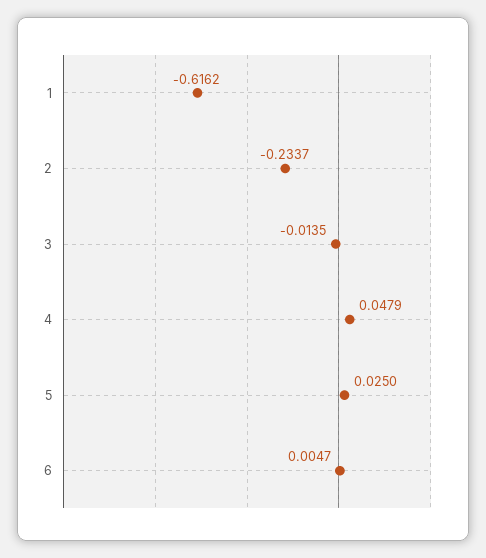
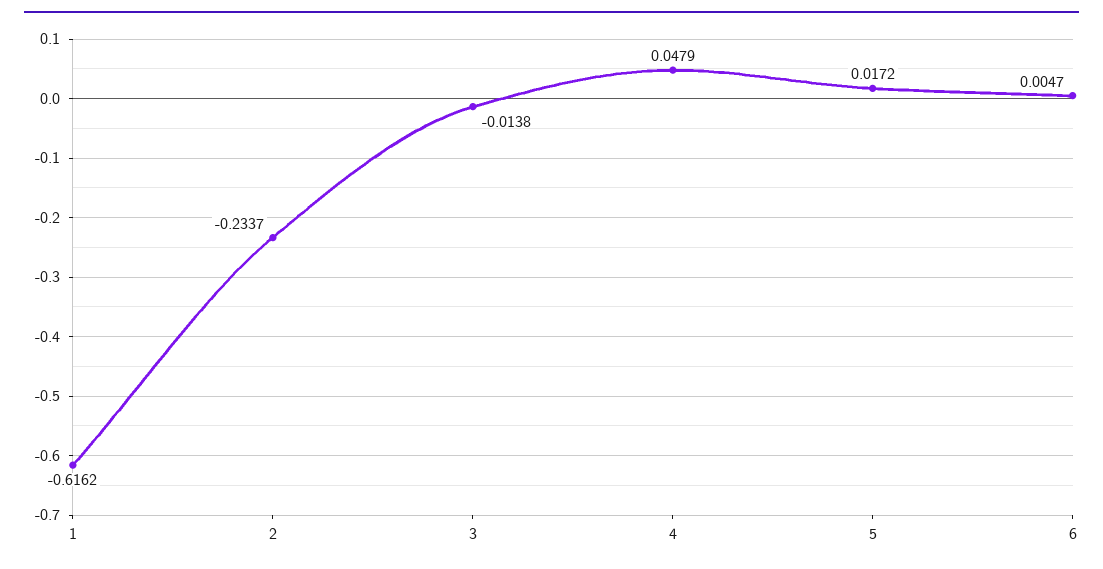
3: -0.0135 -> -0.0138
5: 0.025 -> 0.0172

